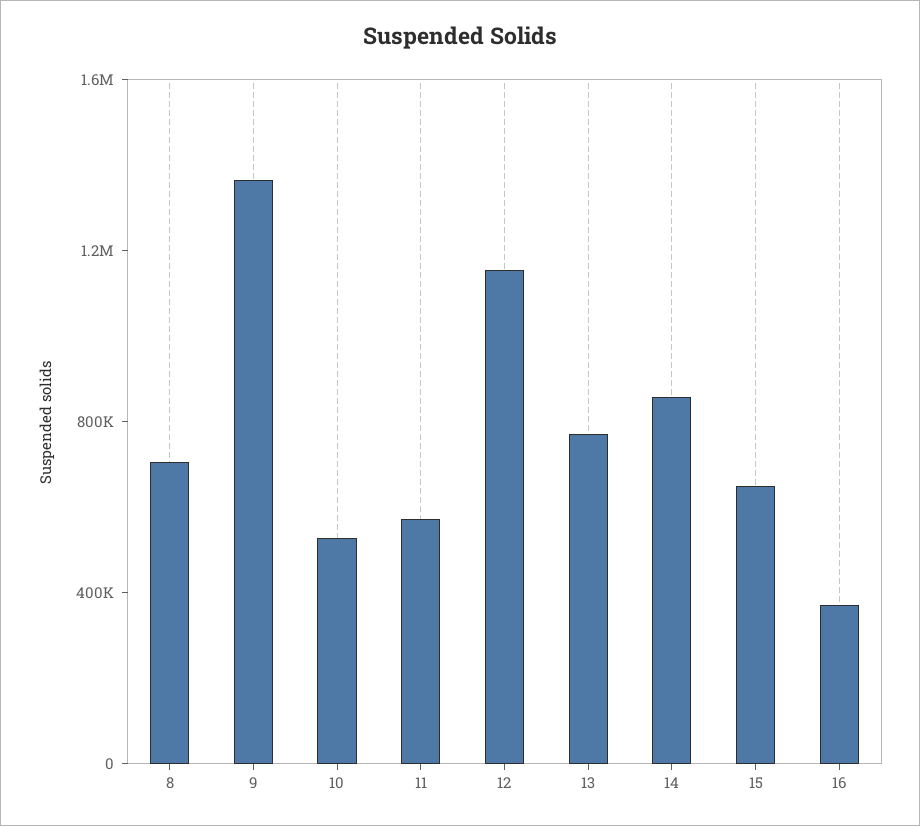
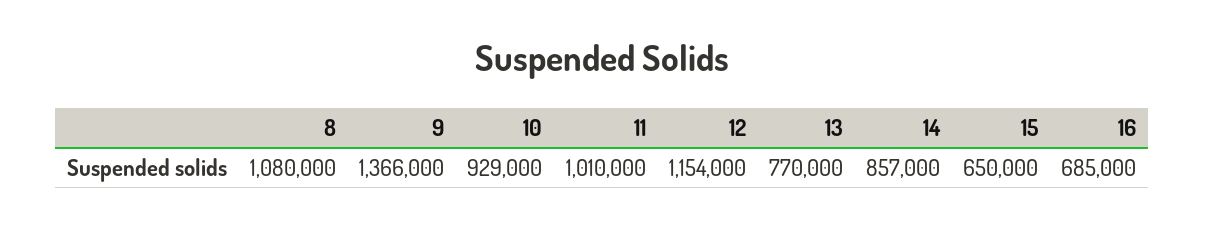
8: 700000 -> 1080000
10: 500000 -> 929000
11: 600000 -> 1010000
16: 400000 -> 685000

